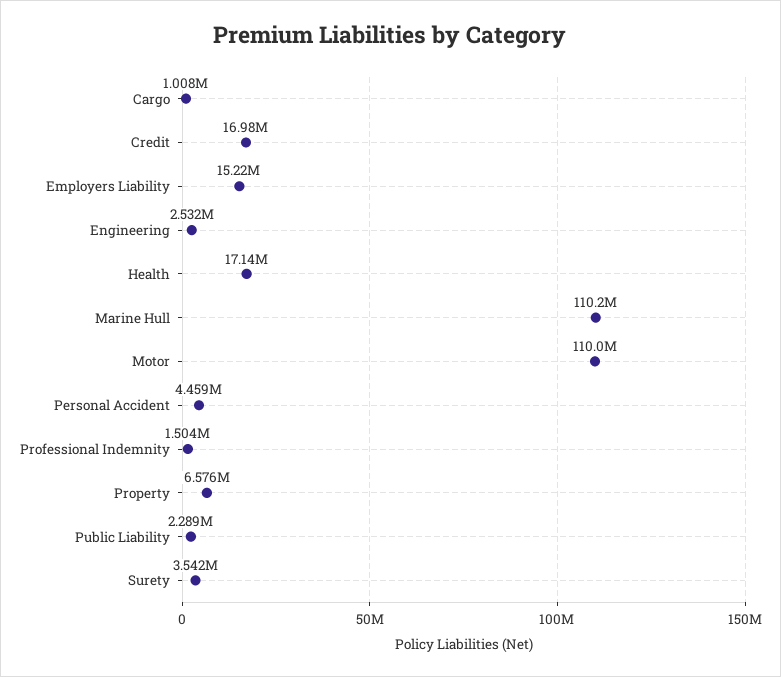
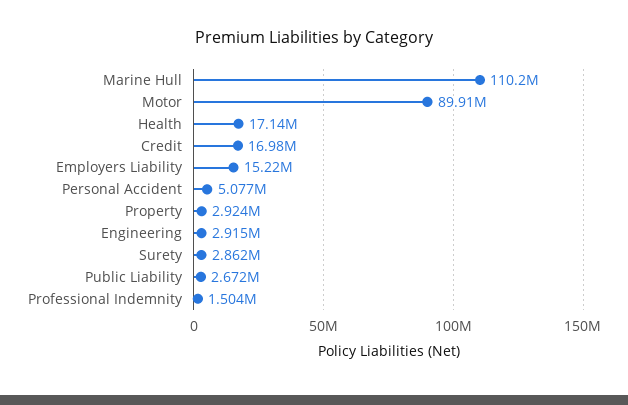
Cargo: 1008000 -> none
Engineering: 2532000 -> 2915000
Motor: 110000000 -> 89910000
Personal Accident: 4459000 -> 5077000
Property: 6576000 -> 2924000
Public Liability: 2289000 -> 2672000
Surety: 3542000 -> 2862000

